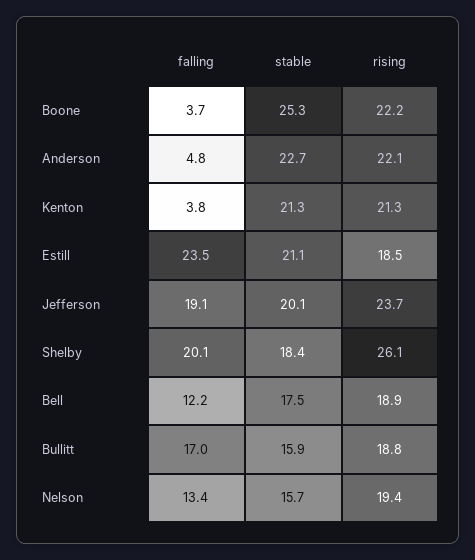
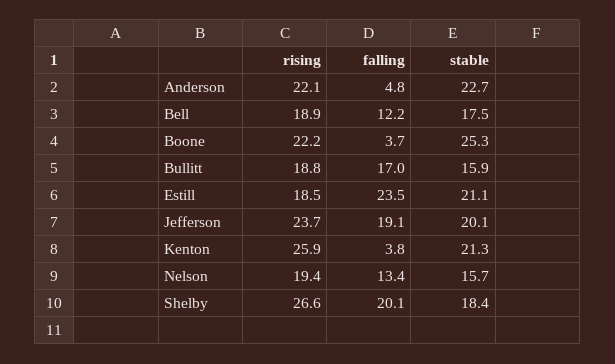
rising, Kenton: 21.3 -> 25.9
rising, Shelby: 26.1 -> 26.6

